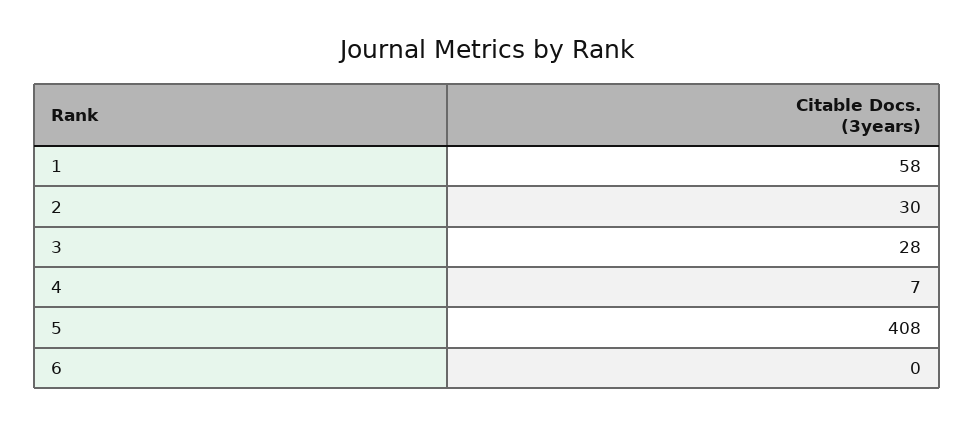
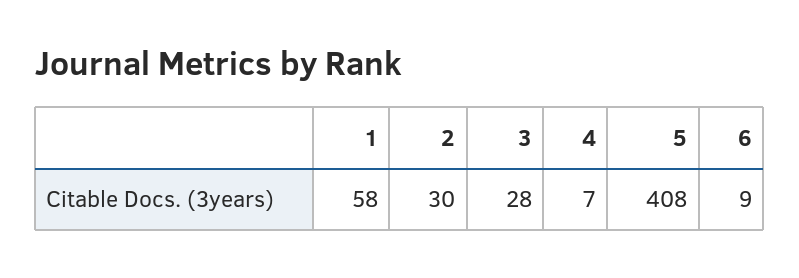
6: 0 -> 9

